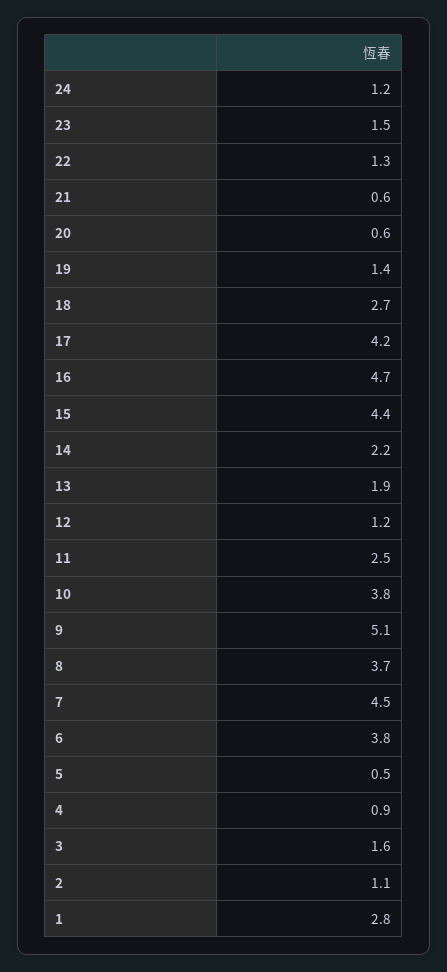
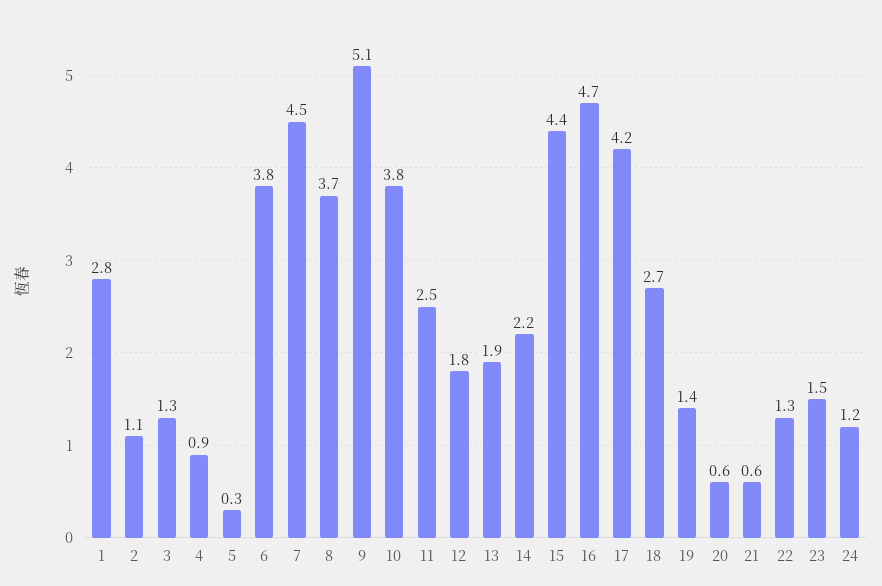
12: 1.2 -> 1.8
5: 0.5 -> 0.3
3: 1.6 -> 1.3

